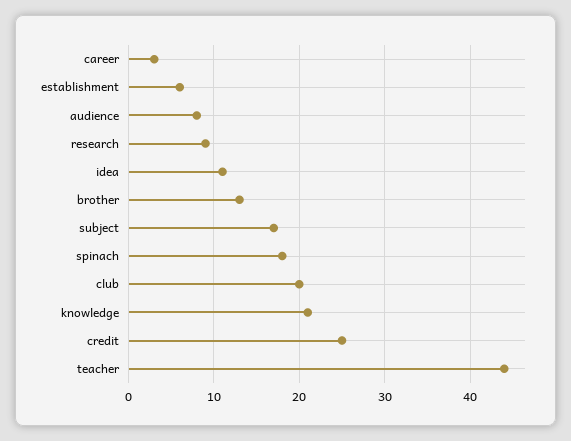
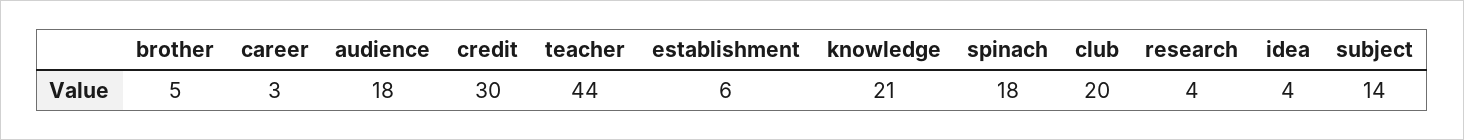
audience: 8 -> 18
research: 9 -> 4
idea: 11 -> 4
brother: 13 -> 5
subject: 17 -> 14
credit: 25 -> 30

